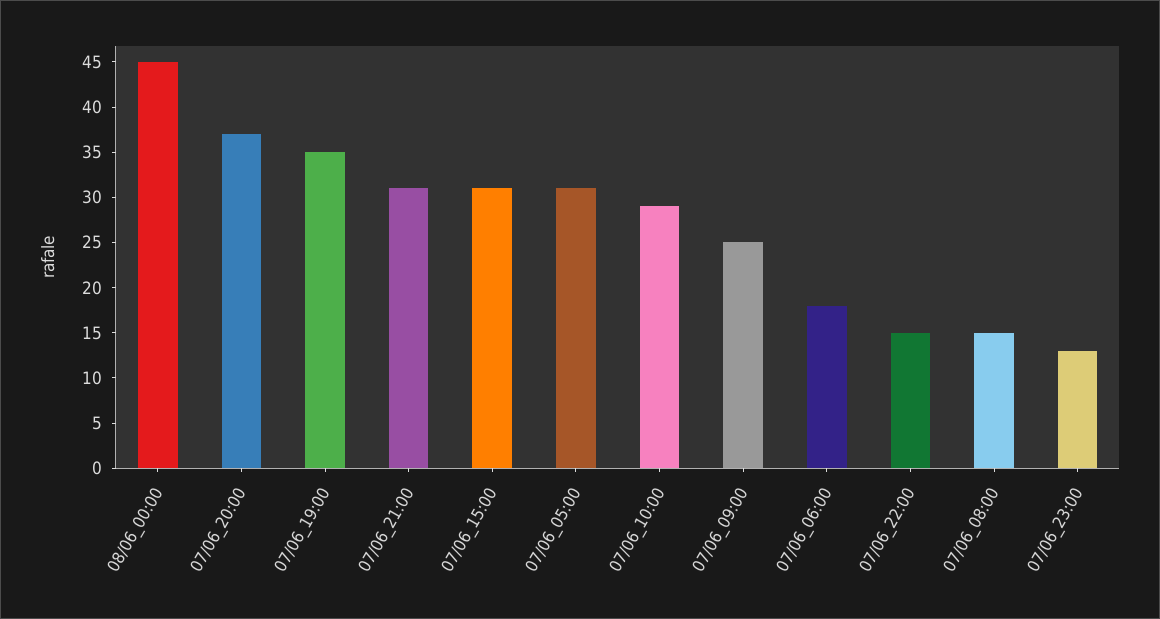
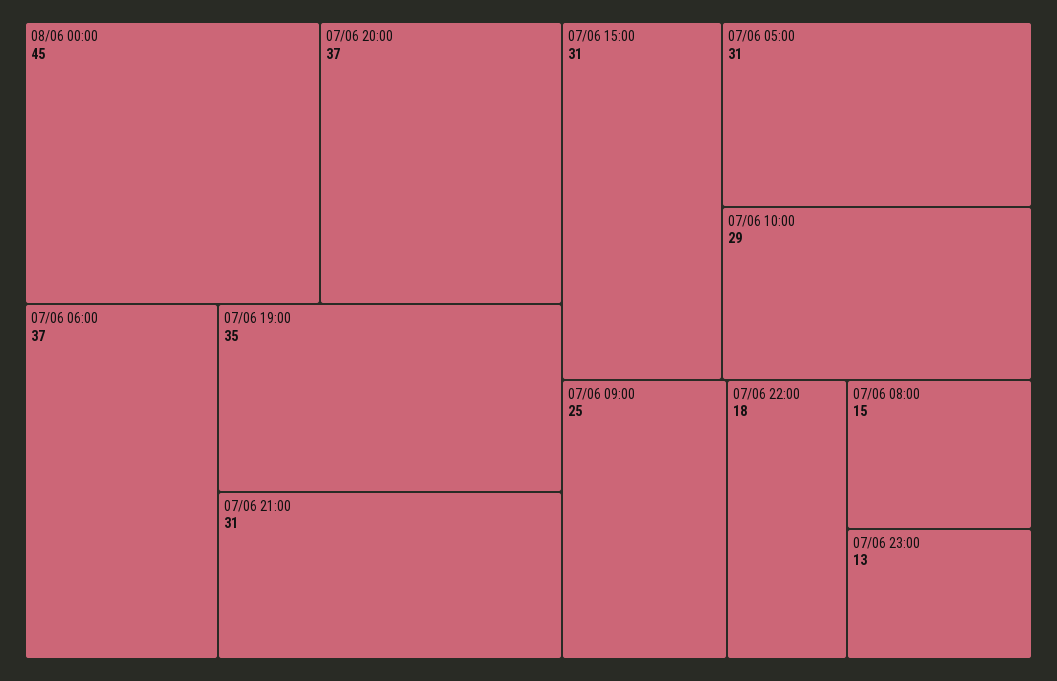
07/06_06:00: 18 -> 37
07/06_22:00: 15 -> 18

